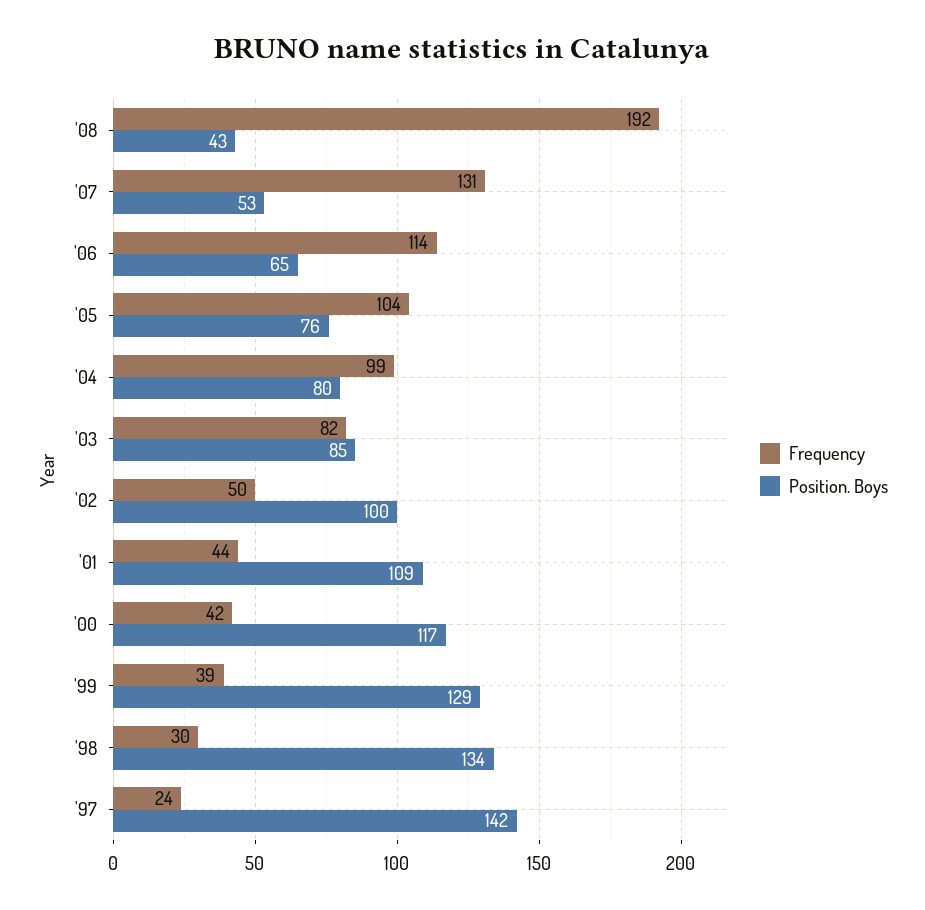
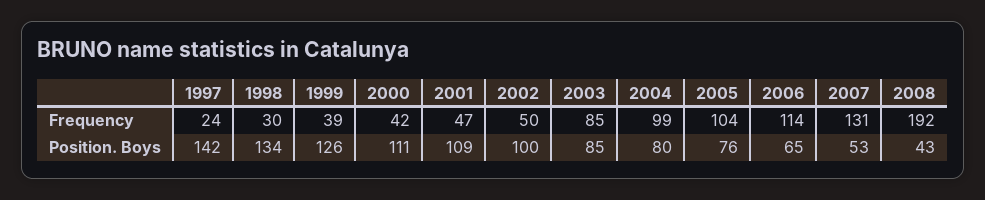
Frequency, '03: 82 -> 85
Frequency, '01: 44 -> 47
Position. Boys, '00: 117 -> 111
Position. Boys, '99: 129 -> 126

